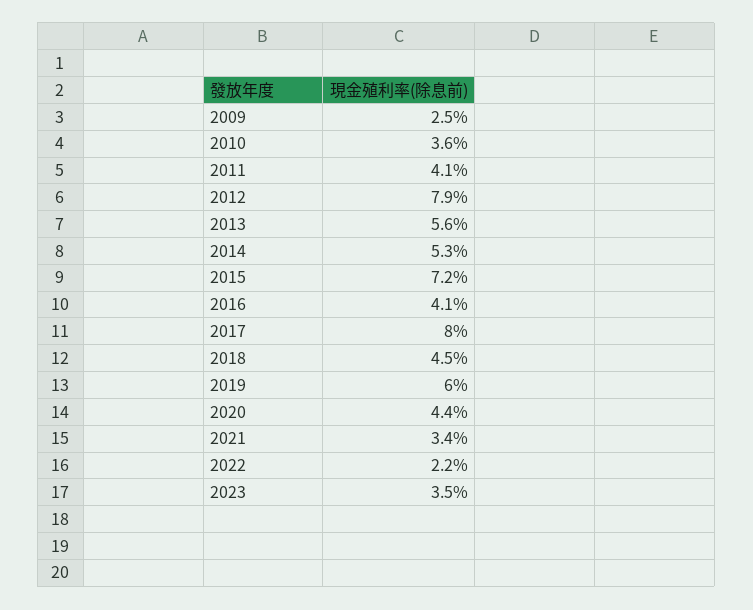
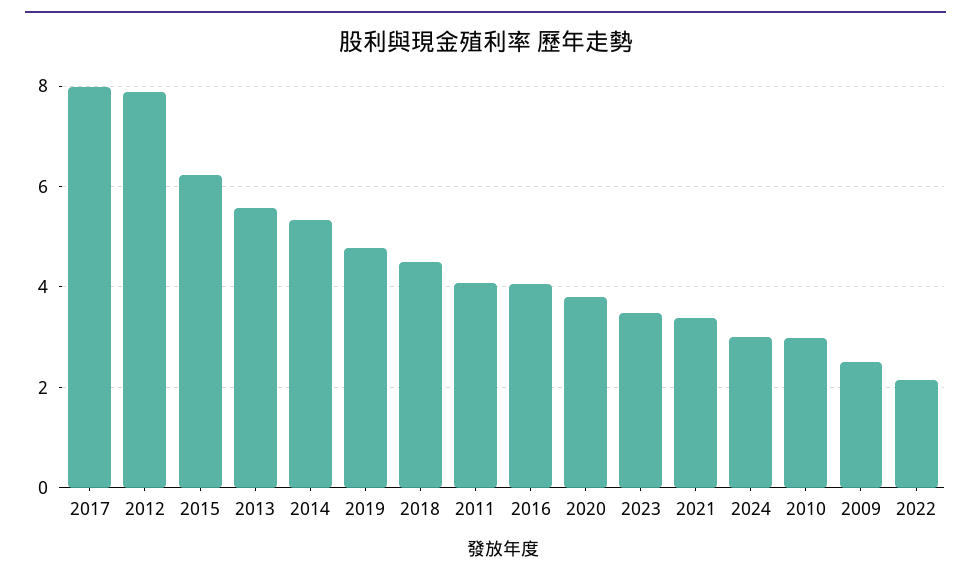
2010: 3.6 -> 3
2015: 7.2 -> 6.2
2019: 6 -> 4.8
2020: 4.4 -> 3.8
2024: none -> 3

